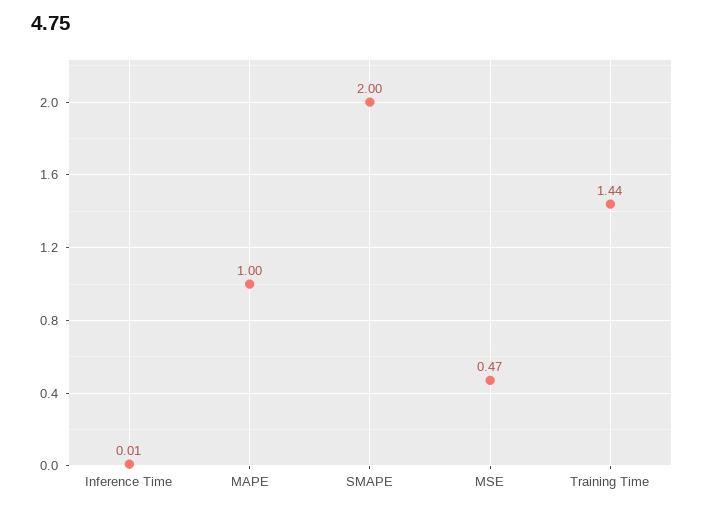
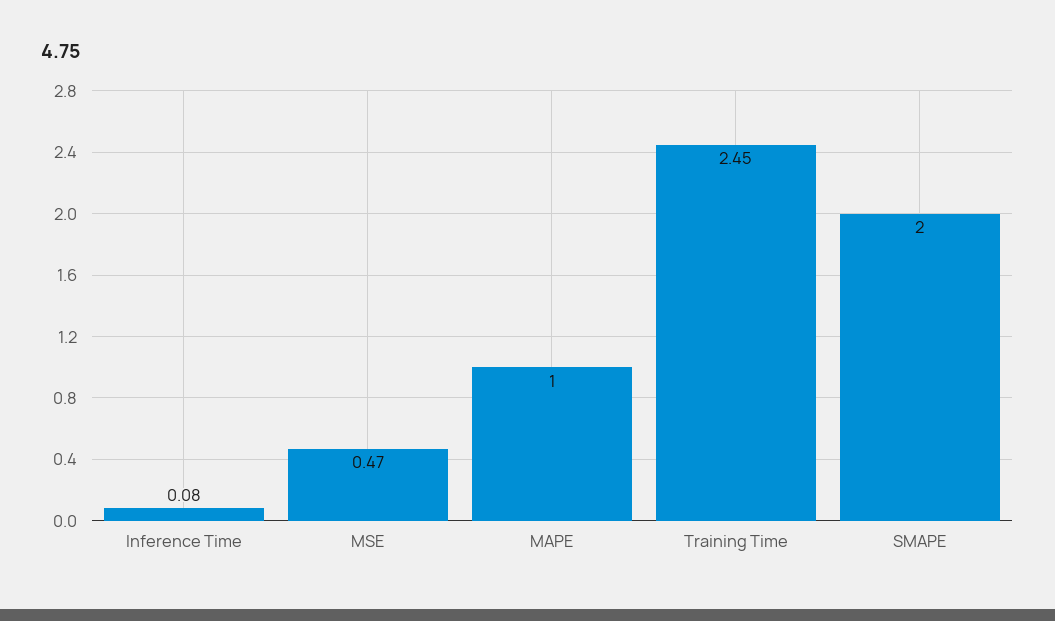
Inference Time: 0.01 -> 0.08
Training Time: 1.44 -> 2.45

